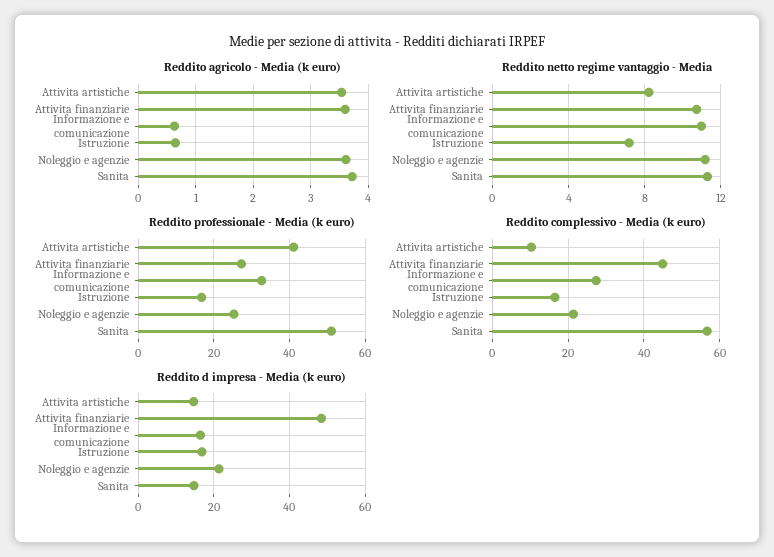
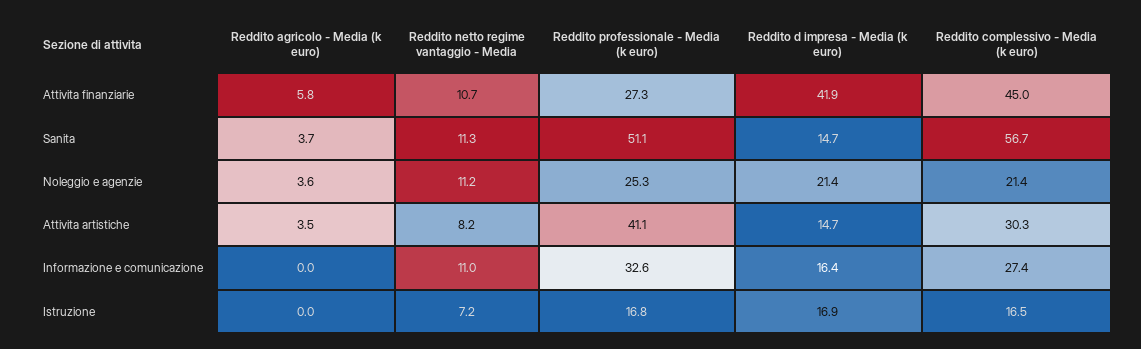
Reddito agricolo - Media (k euro), Attivita finanziarie: 3.6 -> 5.8
Reddito agricolo - Media (k euro), Informazione e comunicazione: 0.6 -> 0
Reddito agricolo - Media (k euro), Istruzione: 0.6 -> 0
Reddito complessivo - Media (k euro), Attivita artistiche: 10 -> 30.3
Reddito d impresa - Media (k euro), Attivita finanziarie: 48 -> 41.9

